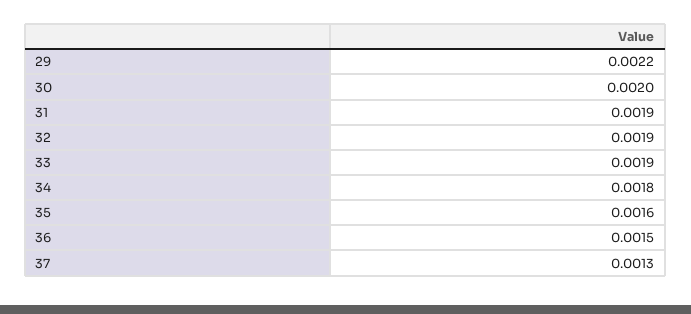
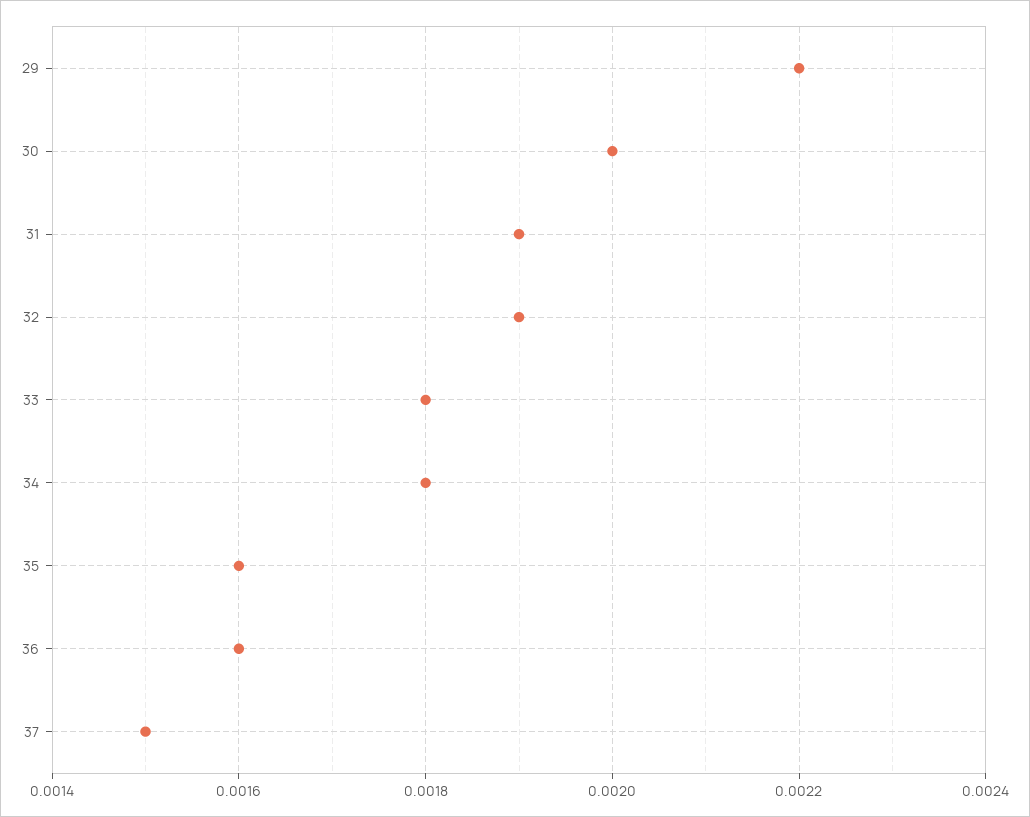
33: 0.0019 -> 0.0018
36: 0.0015 -> 0.0016
37: 0.0013 -> 0.0015

